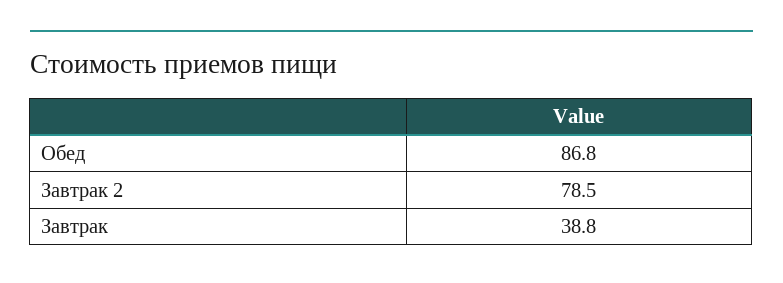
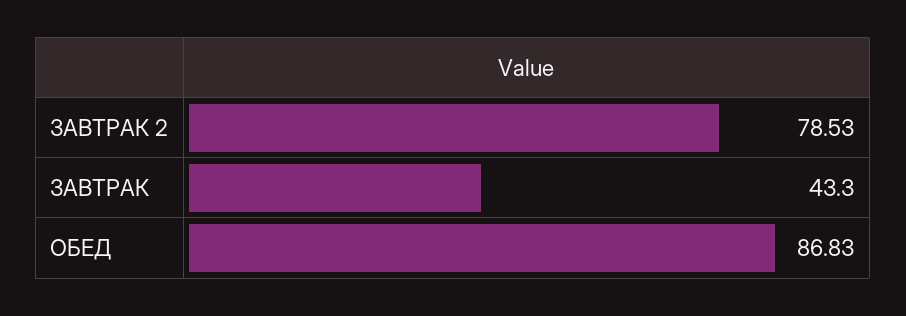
Завтрак: 38.8 -> 43.3

